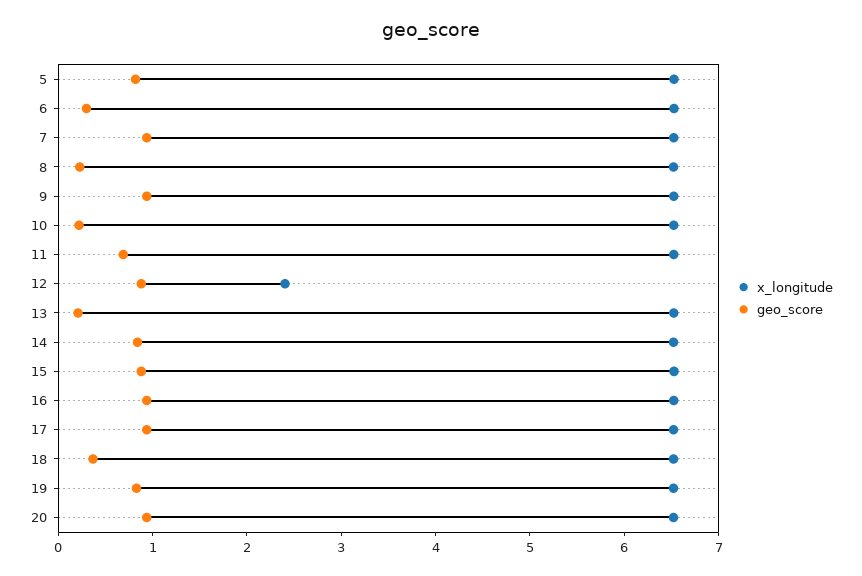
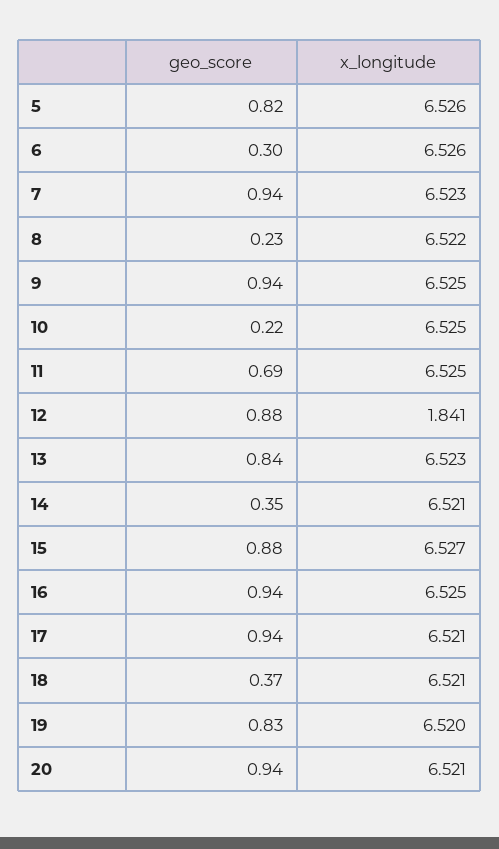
x_longitude, 12: 2.4 -> 1.841
geo_score, 13: 0.2 -> 0.84
geo_score, 14: 0.8 -> 0.35

